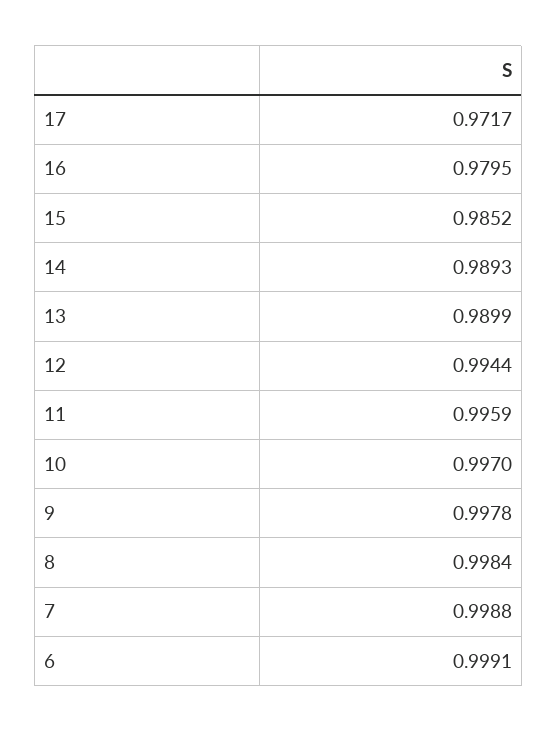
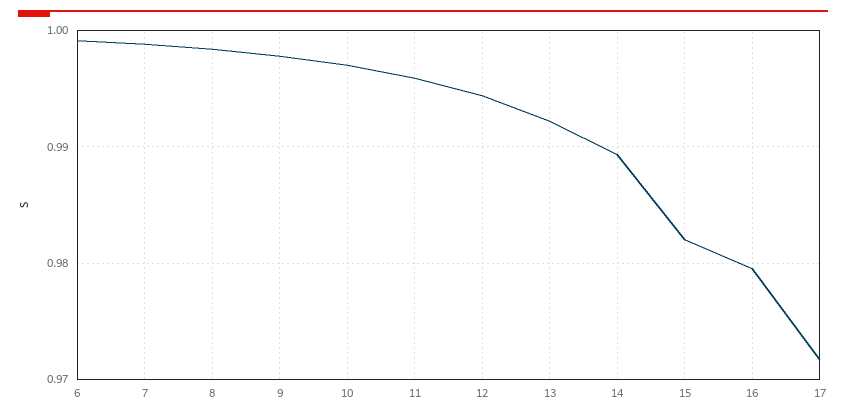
15: 0.9852 -> 0.982
13: 0.9899 -> 0.992

